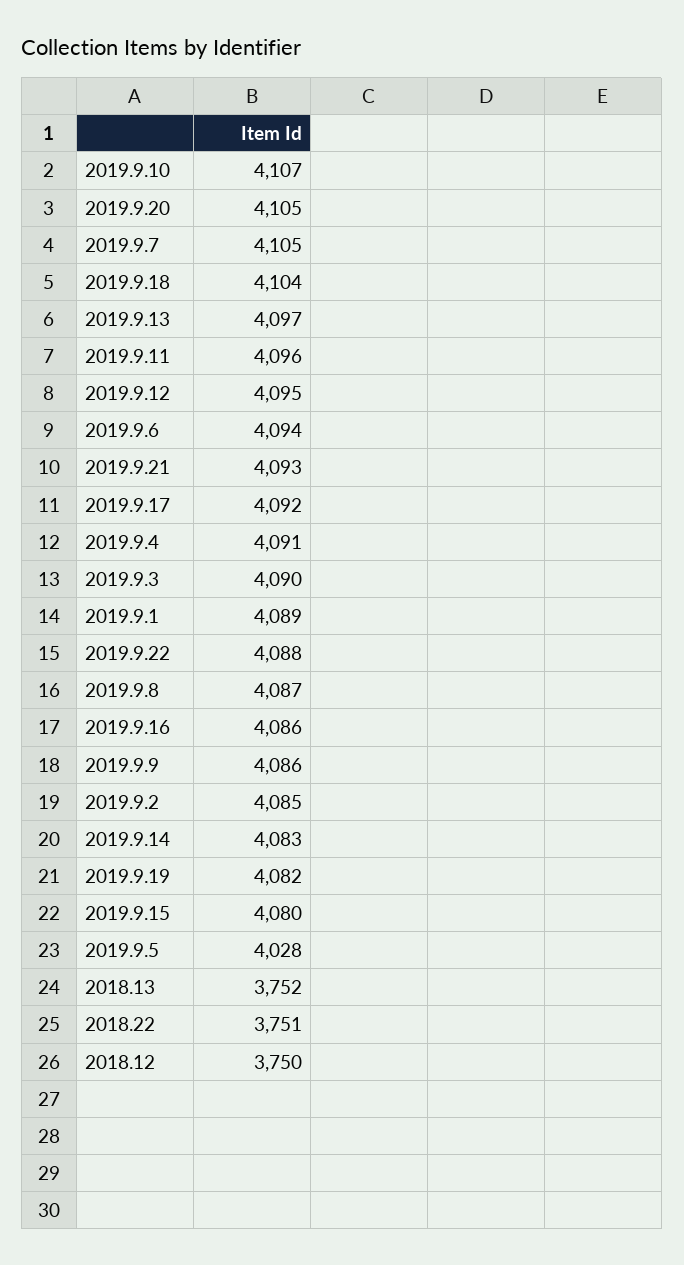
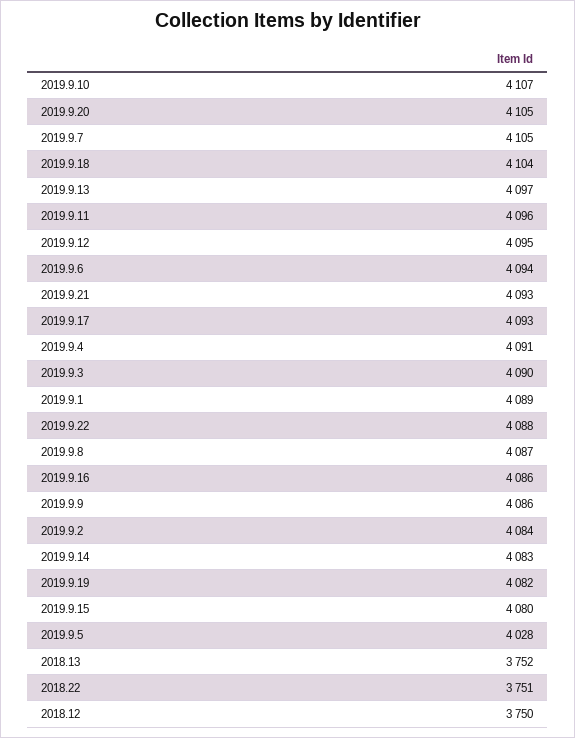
2019.9.17: 4092 -> 4093
2019.9.2: 4085 -> 4084

